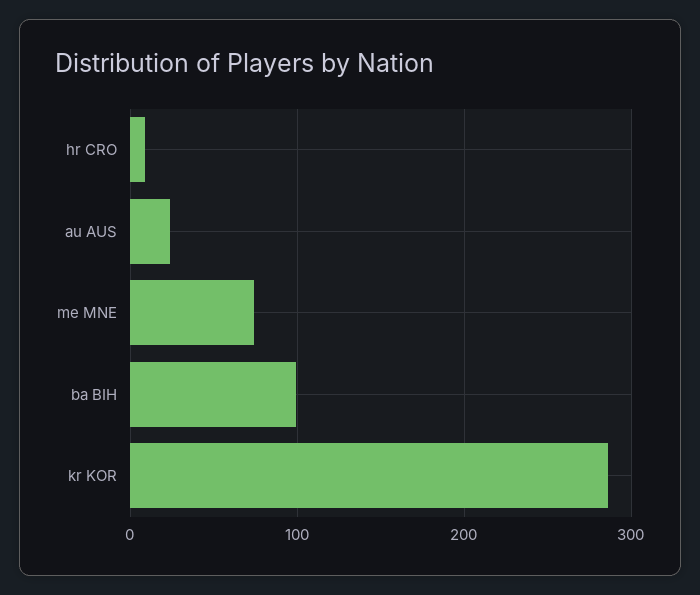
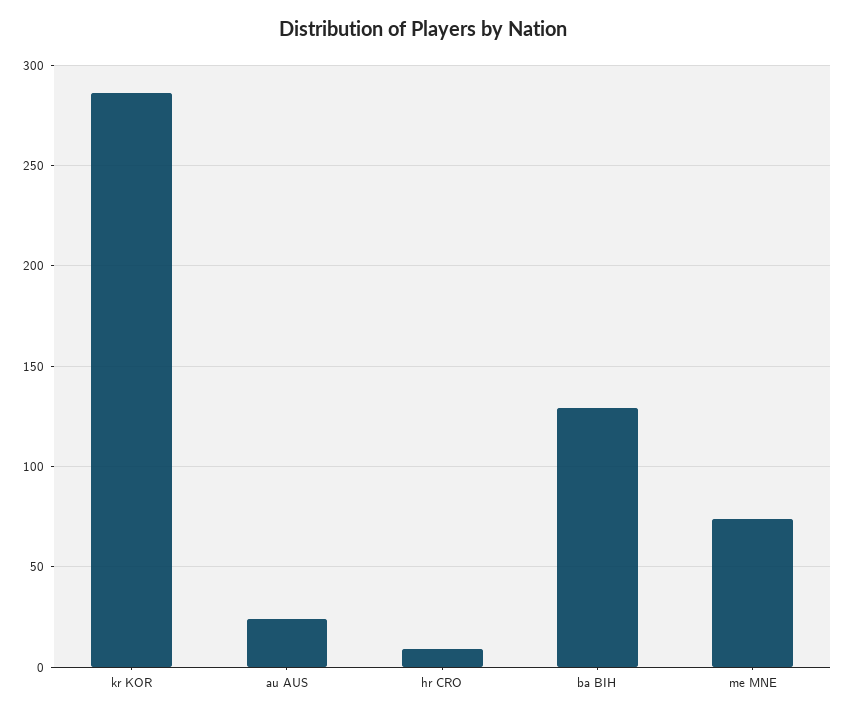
ba BIH: 100 -> 130

